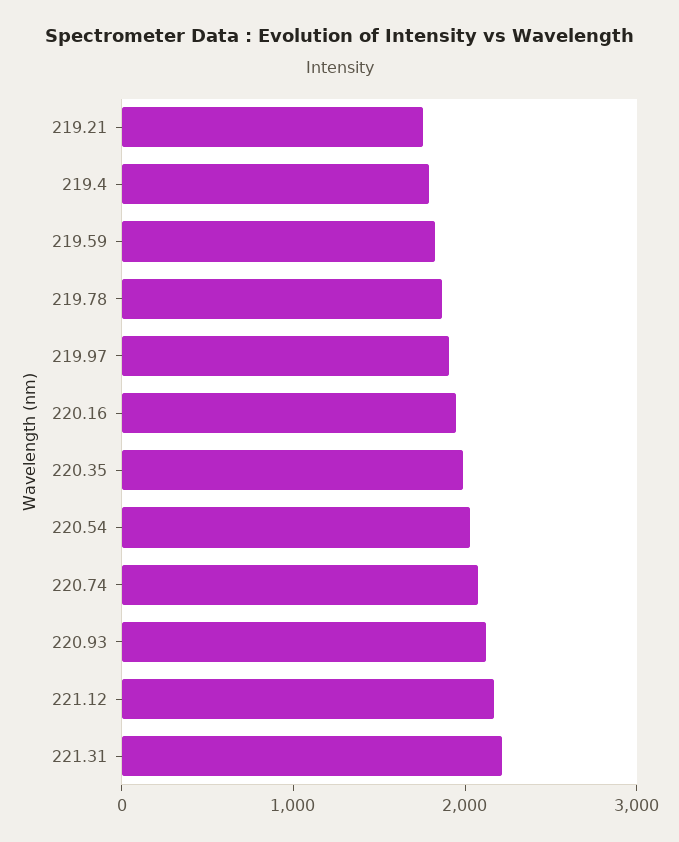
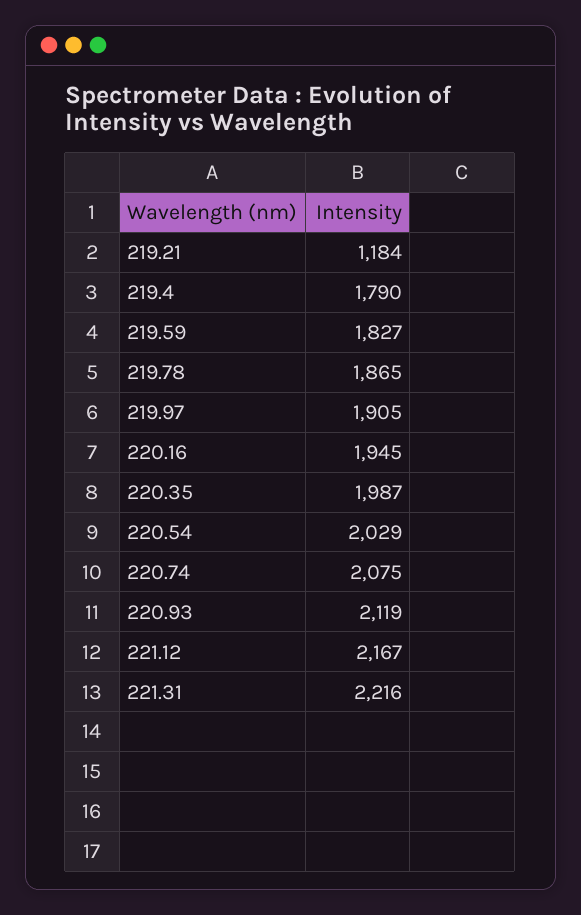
219.21: 1800 -> 1184

